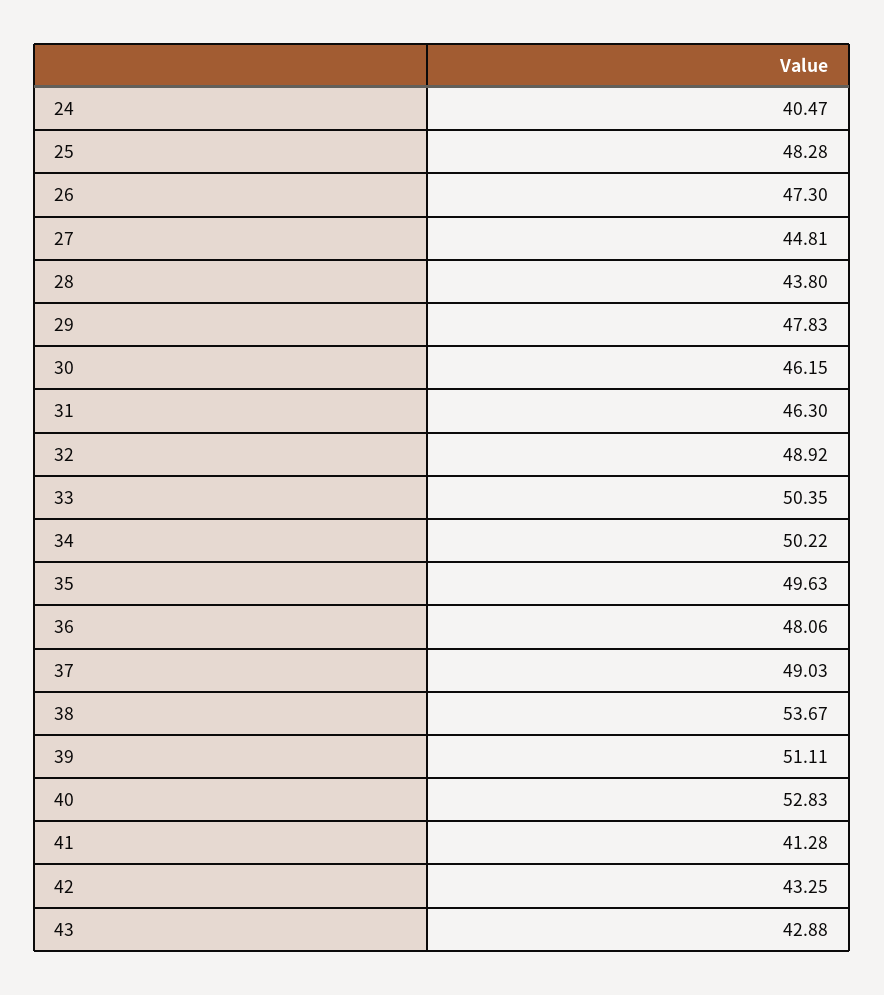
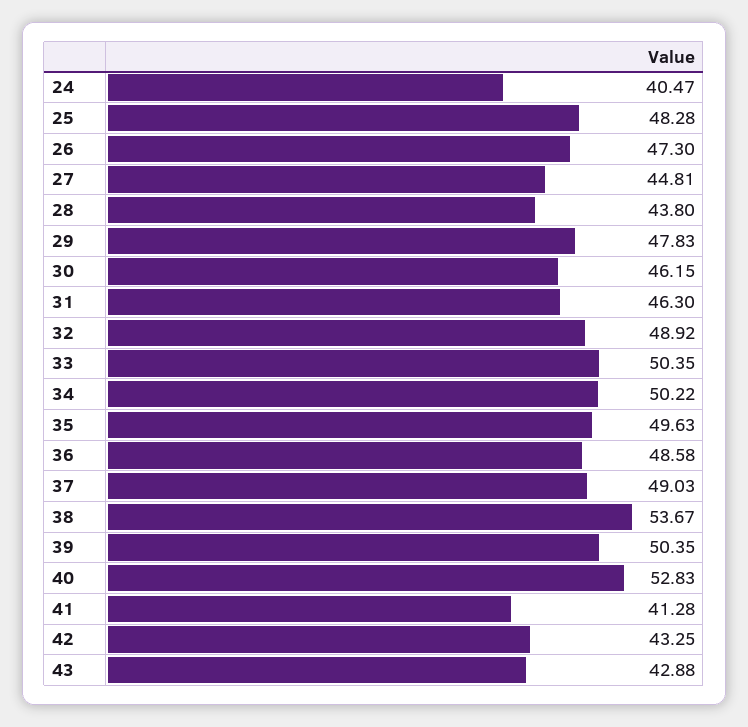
36: 48.06 -> 48.58
39: 51.11 -> 50.35

